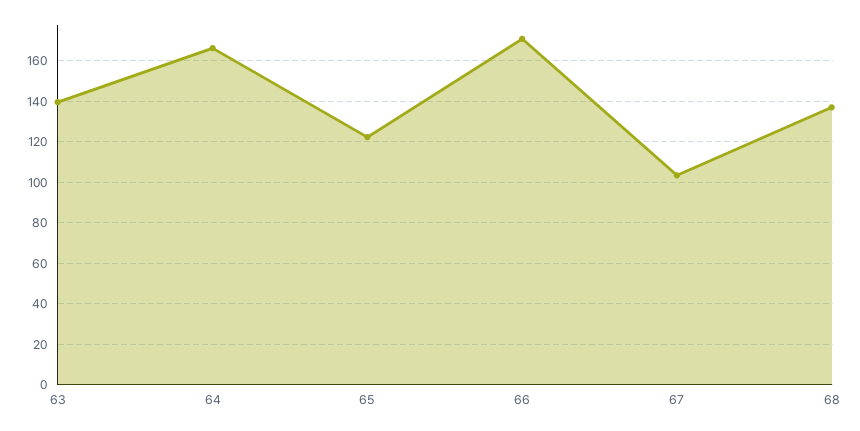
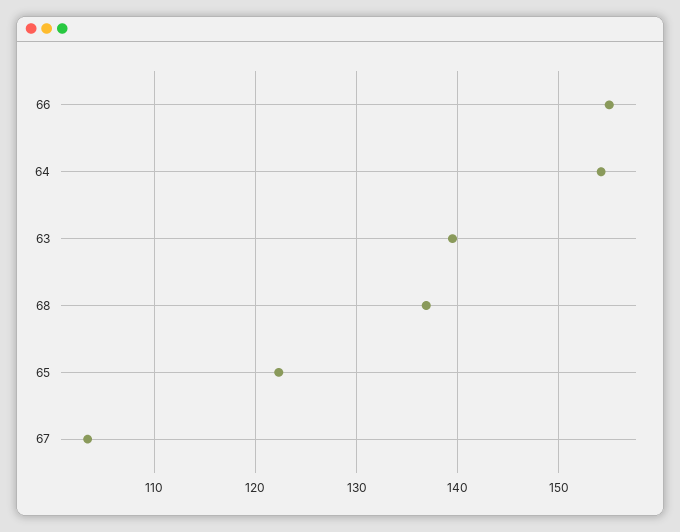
64: 165 -> 154
66: 170 -> 155

